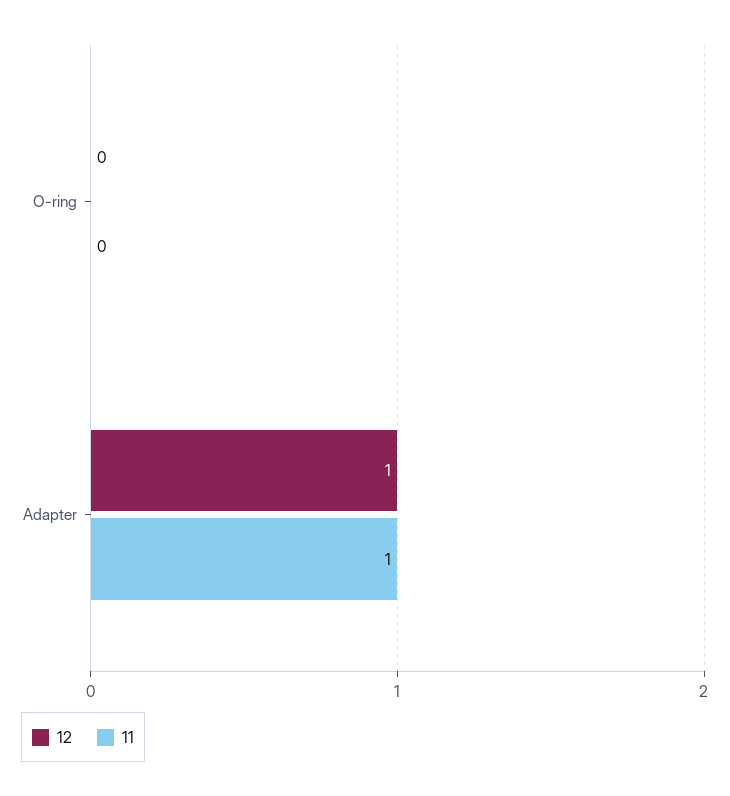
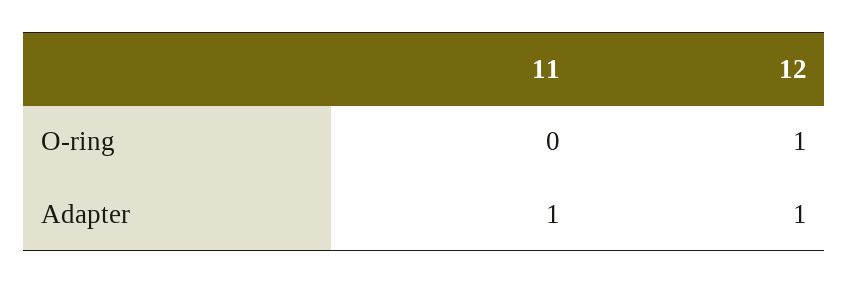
12, O-ring: 0 -> 1

